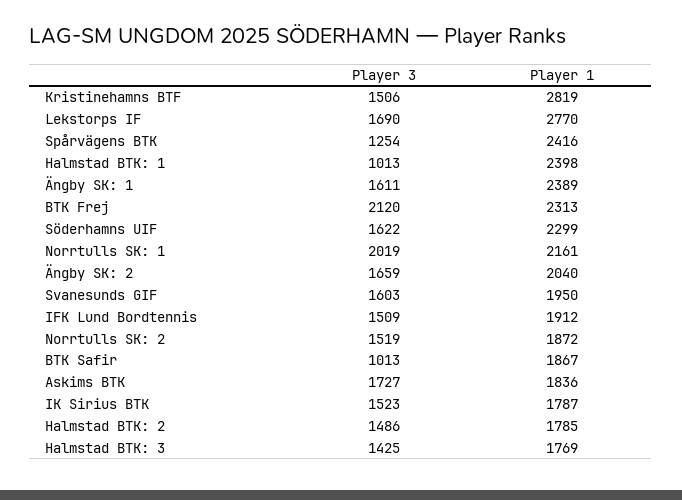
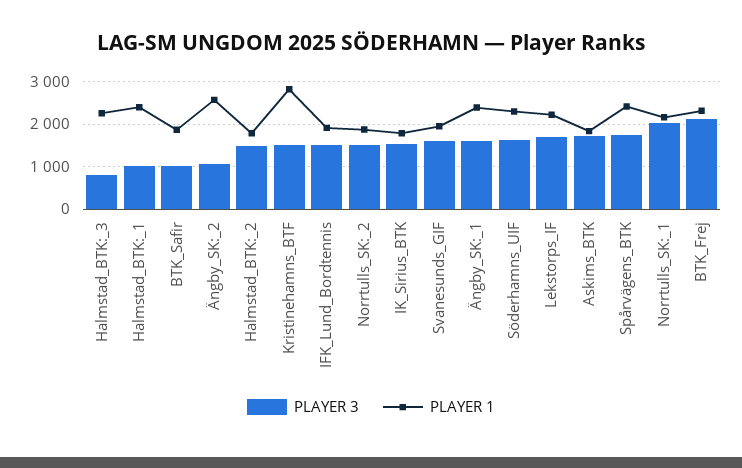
Player 1, Lekstorps IF: 2770 -> 2200
Player 3, Spårvägens BTK: 1254 -> 1800
Player 3, Ängby SK: 2: 1659 -> 1000
Player 1, Ängby SK: 2: 2040 -> 2600
Player 3, Halmstad BTK: 3: 1425 -> 800
Player 1, Halmstad BTK: 3: 1769 -> 2200

